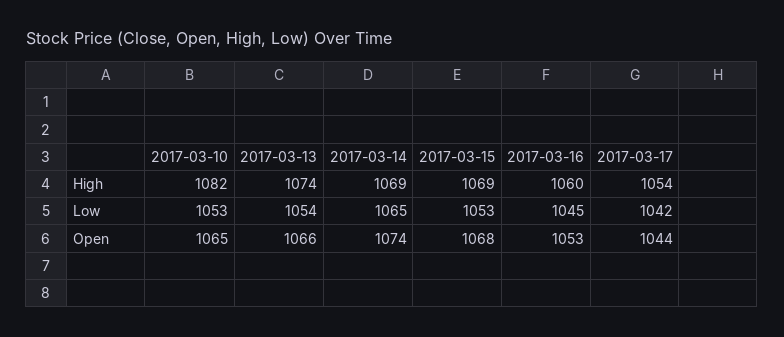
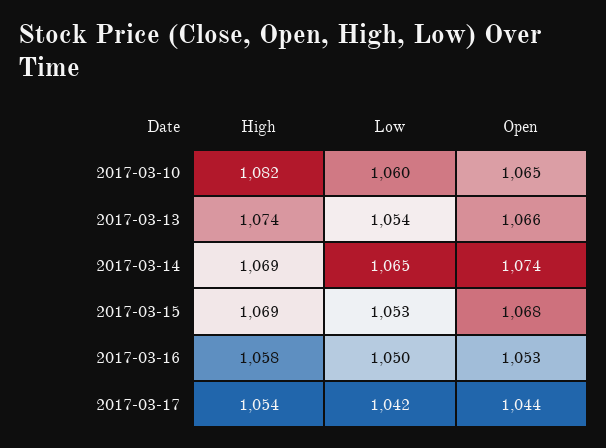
2017-03-16, High: 1060 -> 1058
2017-03-10, Low: 1053 -> 1060
2017-03-16, Low: 1045 -> 1050

